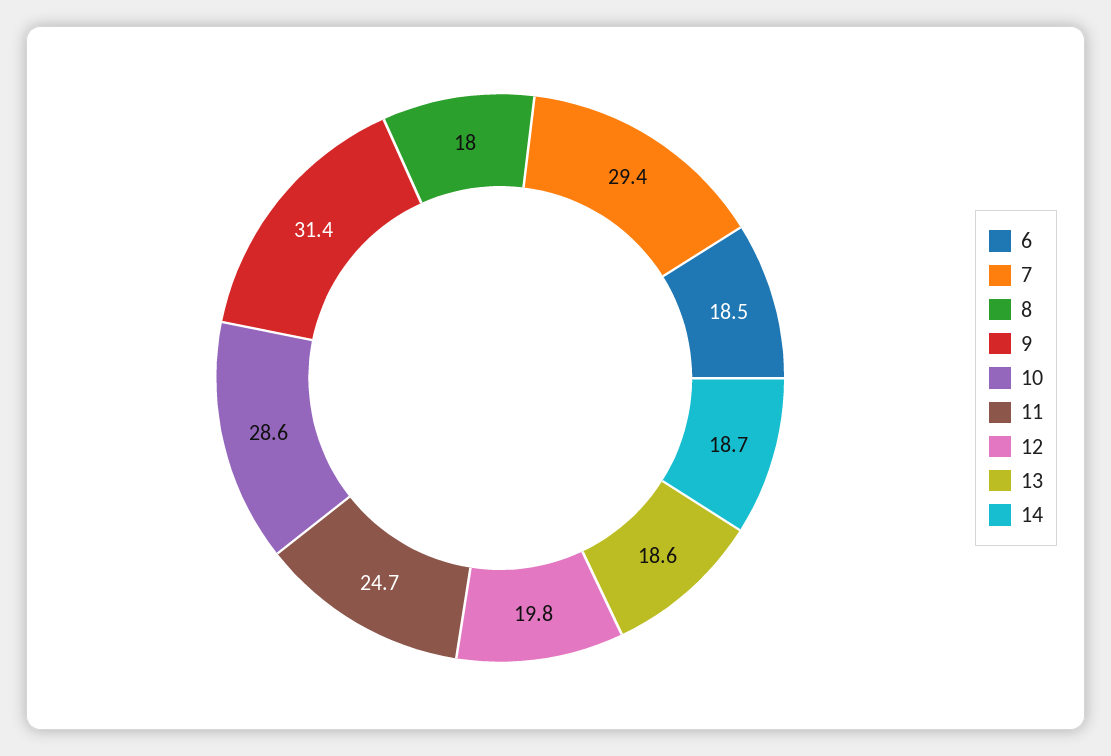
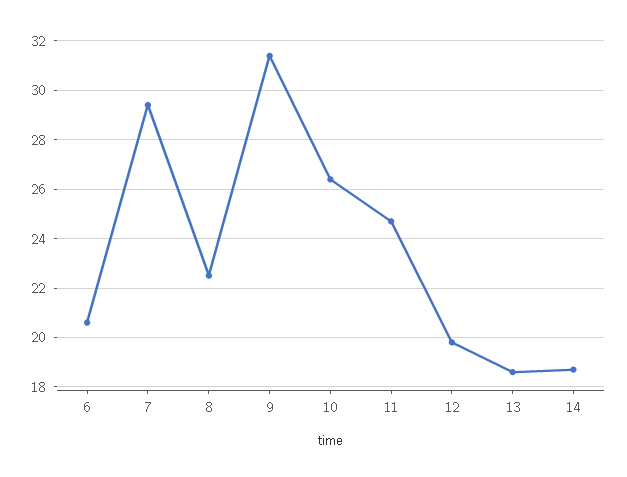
6: 18.5 -> 20.5
8: 18 -> 22.5
10: 28.6 -> 26.5

